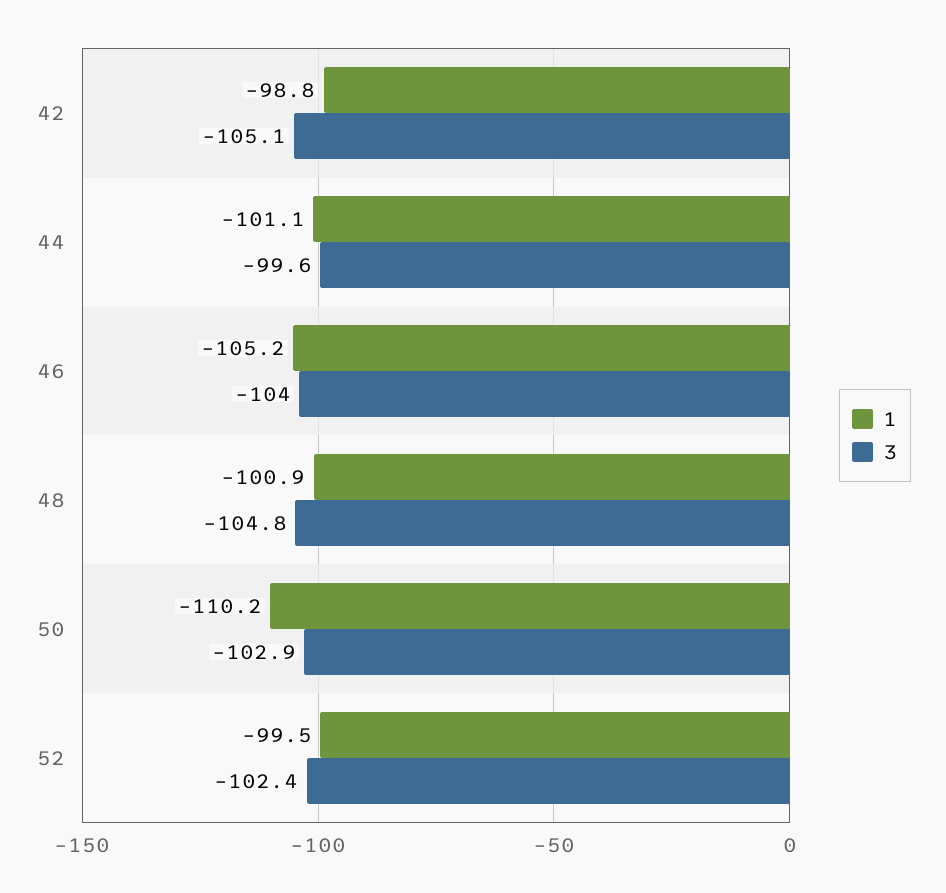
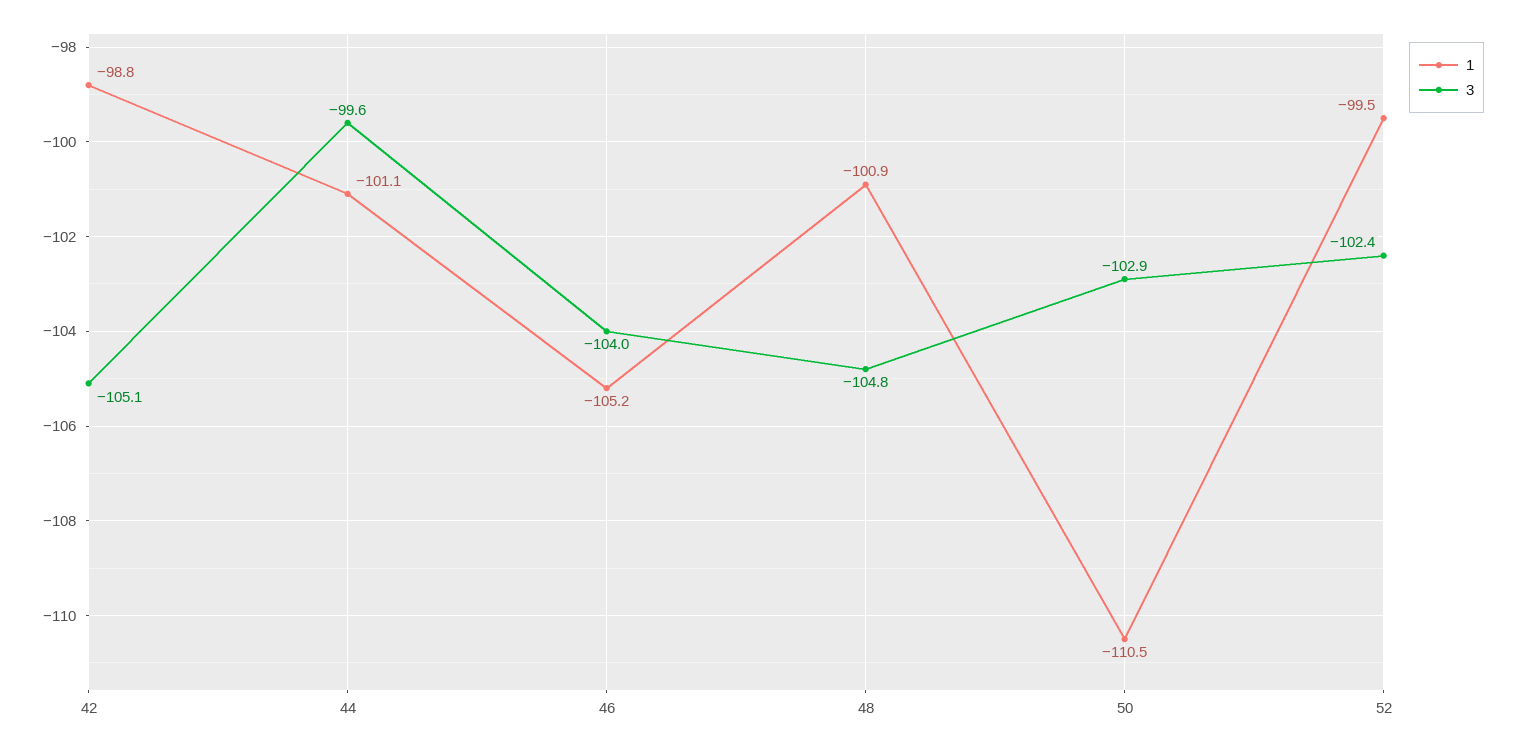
1, 50: -110.2 -> -110.5

